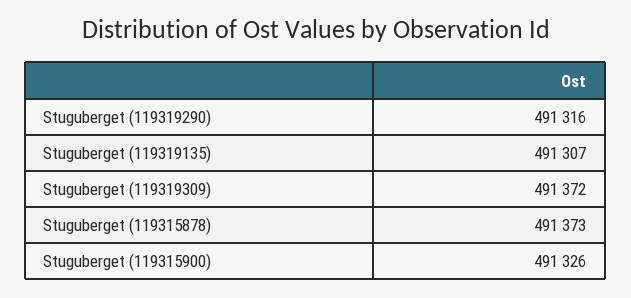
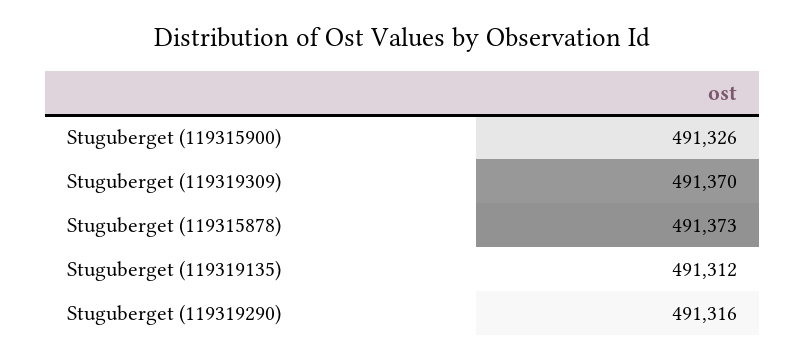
Stuguberget (119319135): 491307 -> 491312
Stuguberget (119319309): 491372 -> 491370

